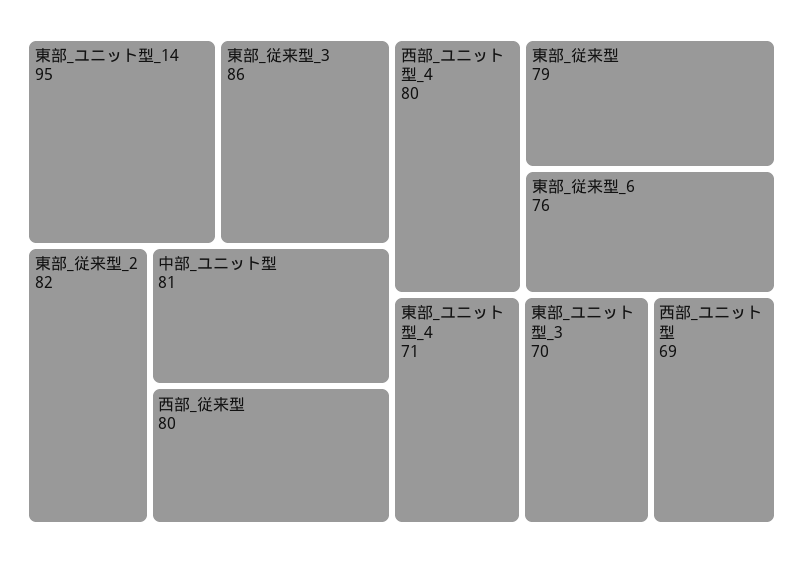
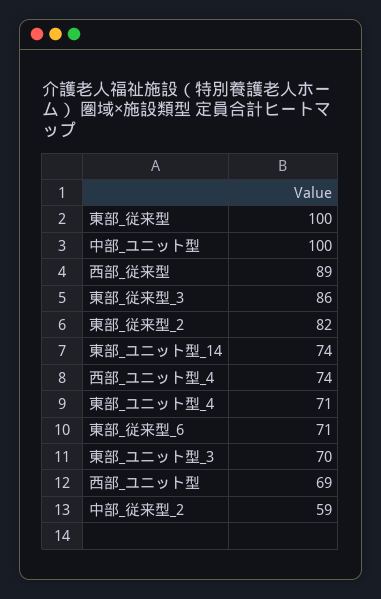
東部_ユニット型_14: 95 -> 74
中部_ユニット型: 81 -> 100
西部_従来型: 80 -> 89
西部_ユニット型_4: 80 -> 74
東部_従来型: 79 -> 100
東部_従来型_6: 76 -> 71
中部_従来型_2: none -> 59

